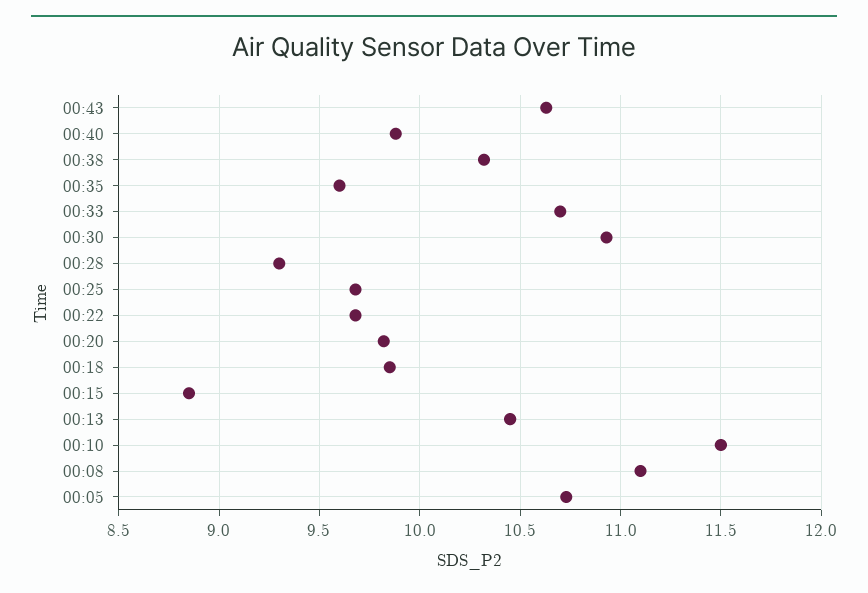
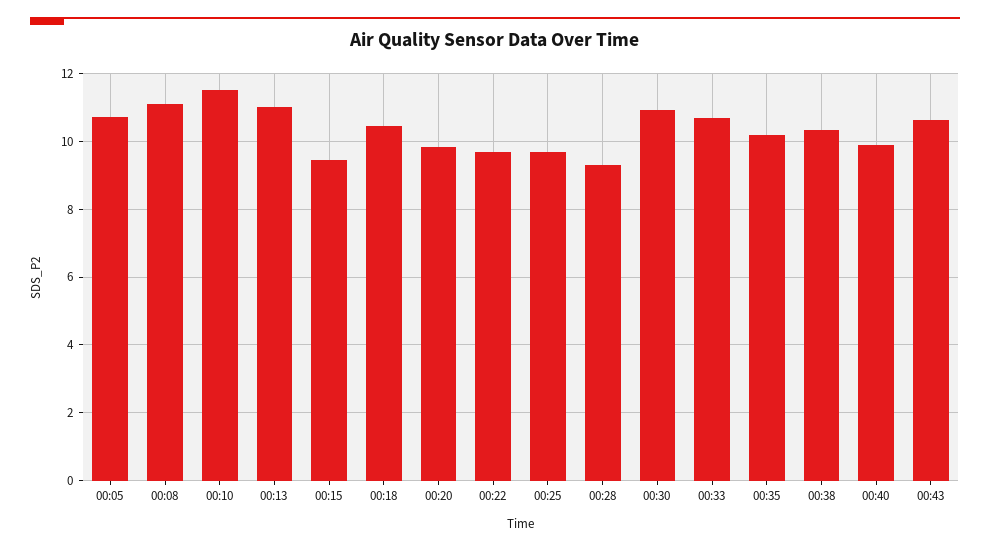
00:35: 9.6 -> 10.2
00:18: 9.85 -> 10.4
00:15: 8.85 -> 9.4
00:13: 10.45 -> 11

